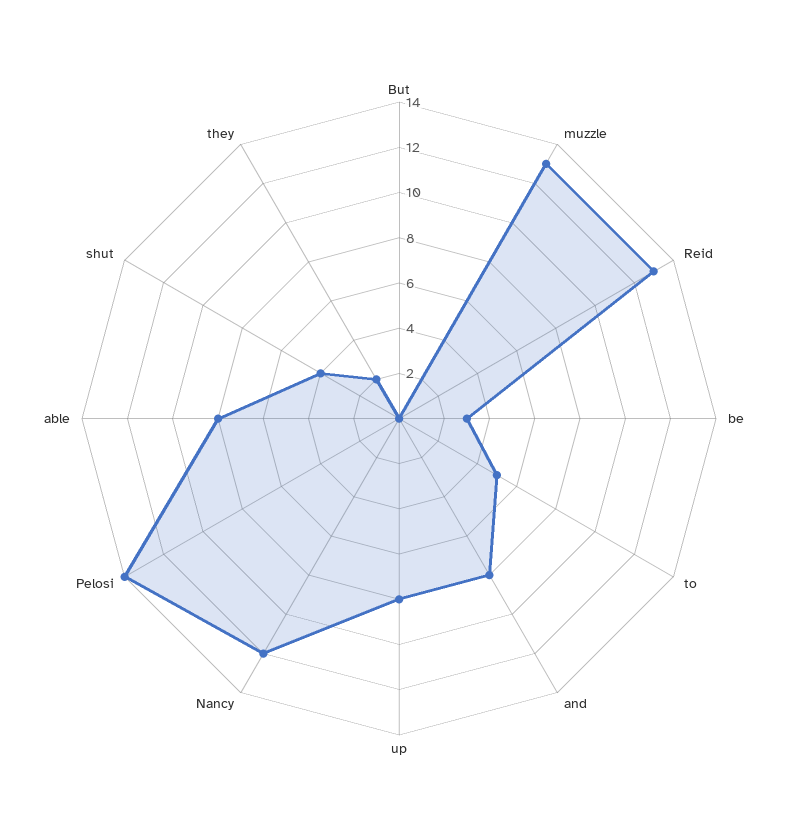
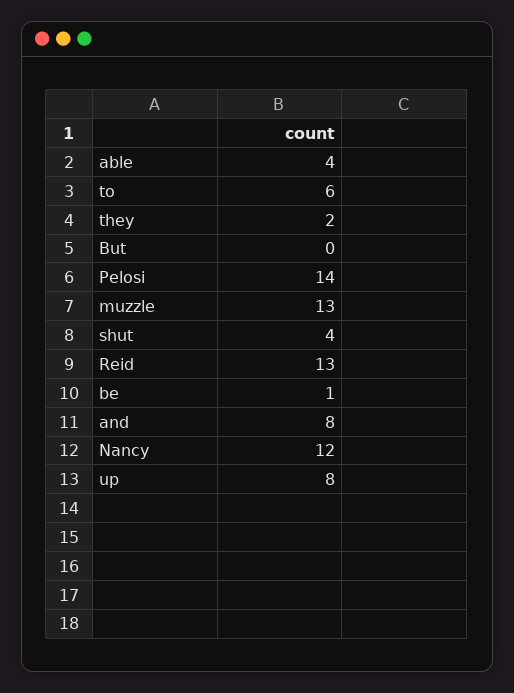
be: 3 -> 1
to: 5 -> 6
able: 8 -> 4

